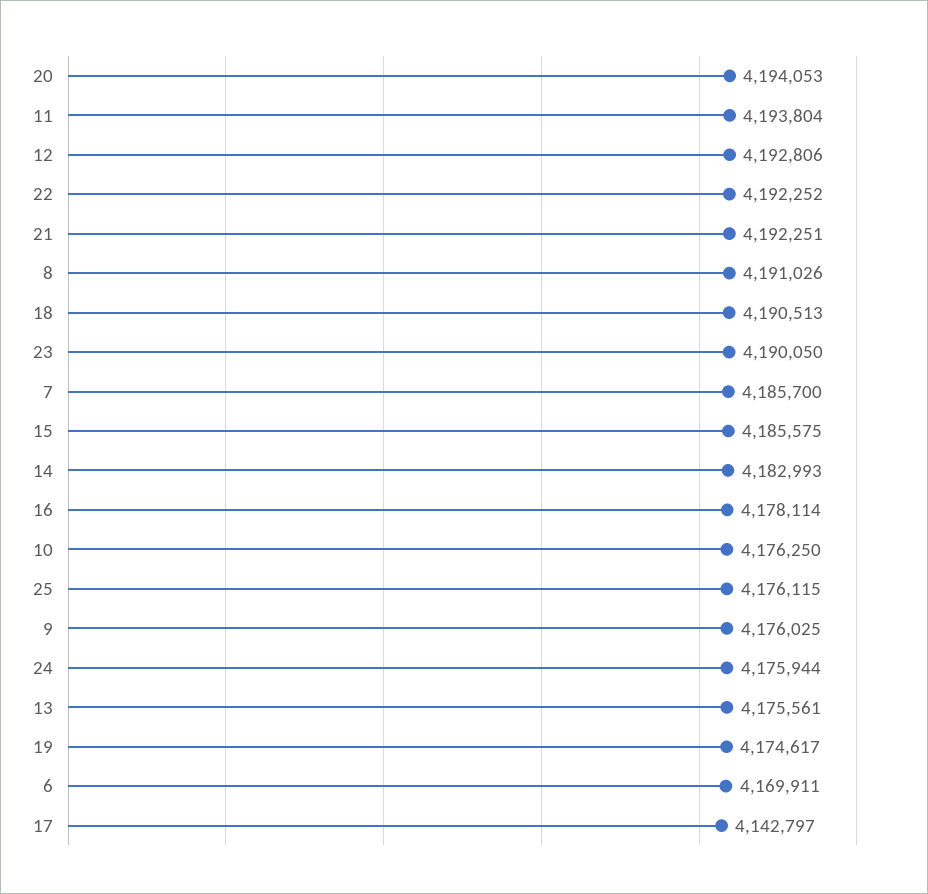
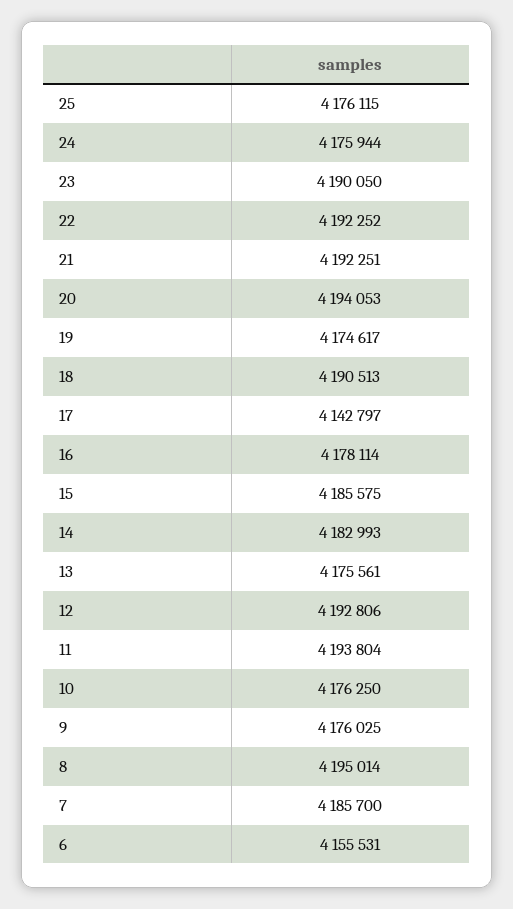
8: 4191026 -> 4195014
6: 4169911 -> 4155531

